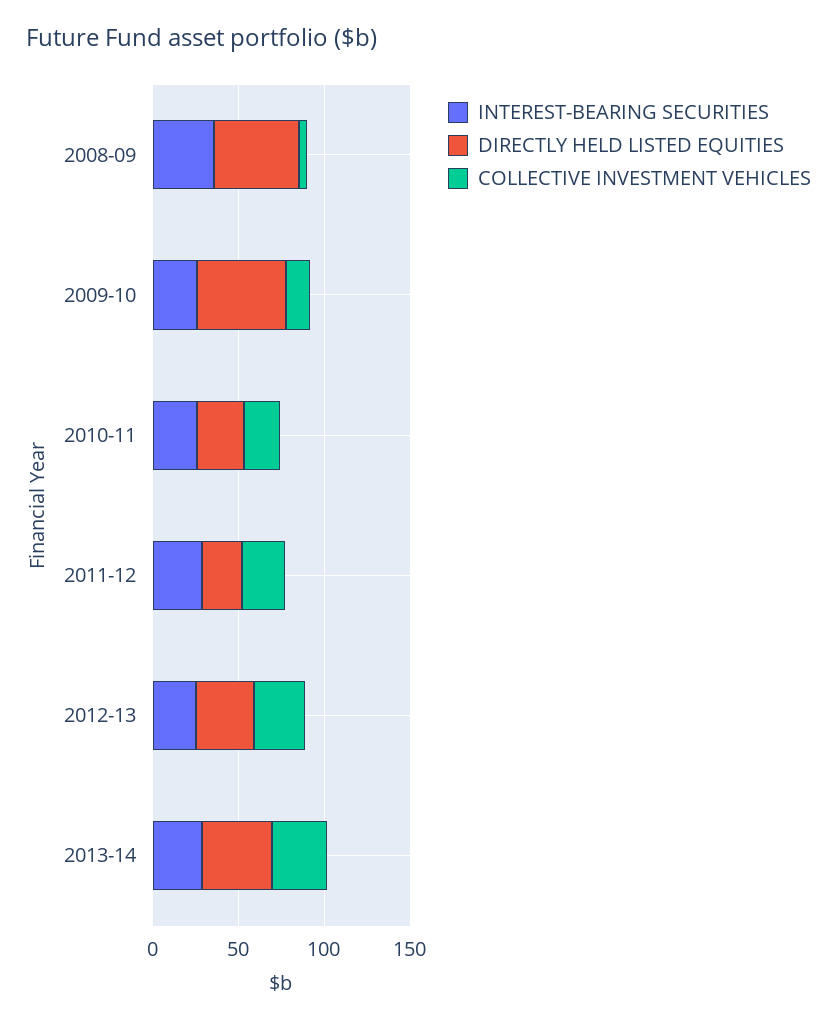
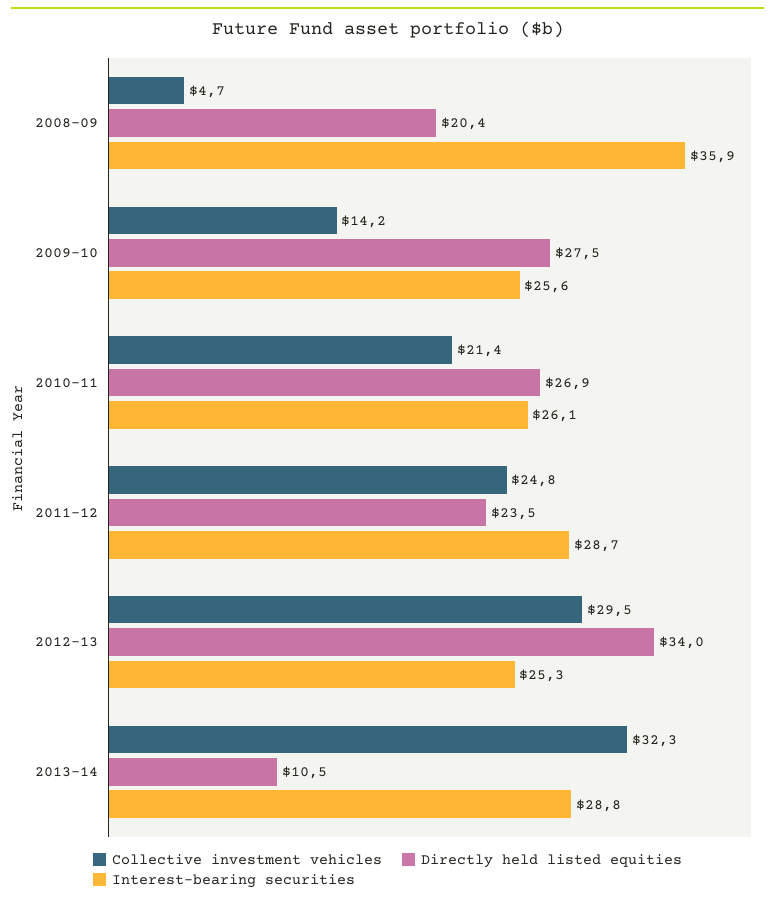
DIRECTLY HELD LISTED EQUITIES, 2008-09: 50 -> 20.4
DIRECTLY HELD LISTED EQUITIES, 2009-10: 50 -> 27.5
DIRECTLY HELD LISTED EQUITIES, 2013-14: 40 -> 10.5

